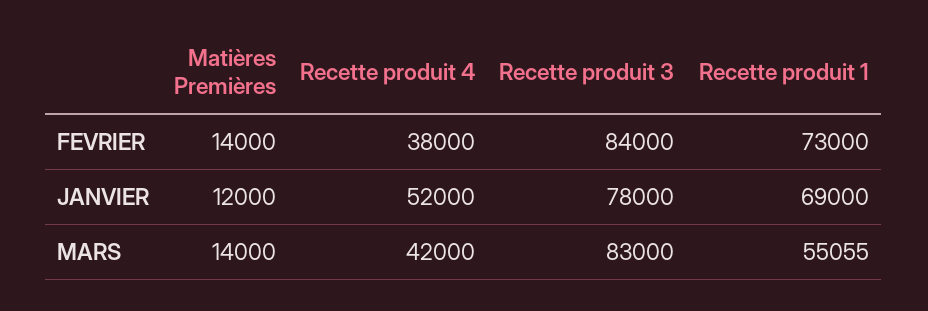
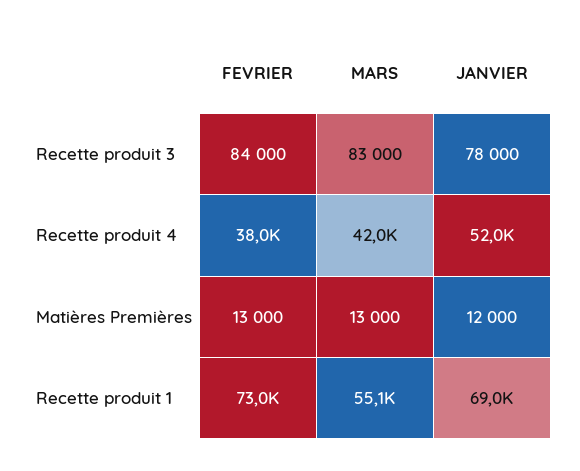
Matières Premières, FEVRIER: 14000 -> 13000
Matières Premières, MARS: 14000 -> 13000

